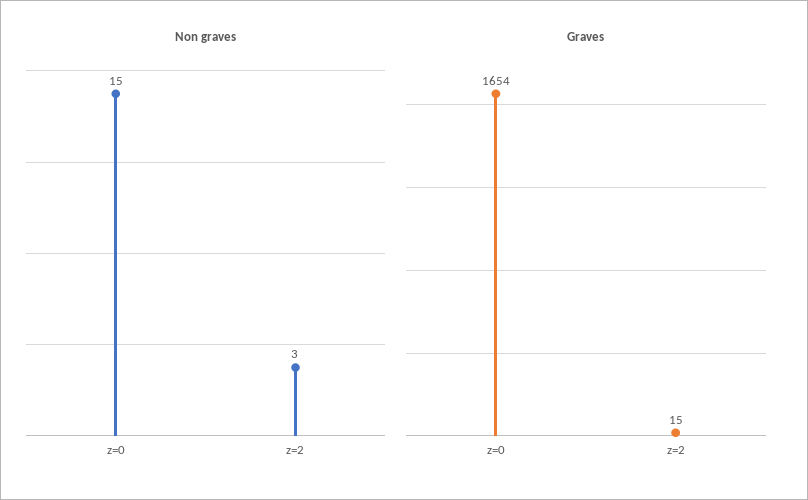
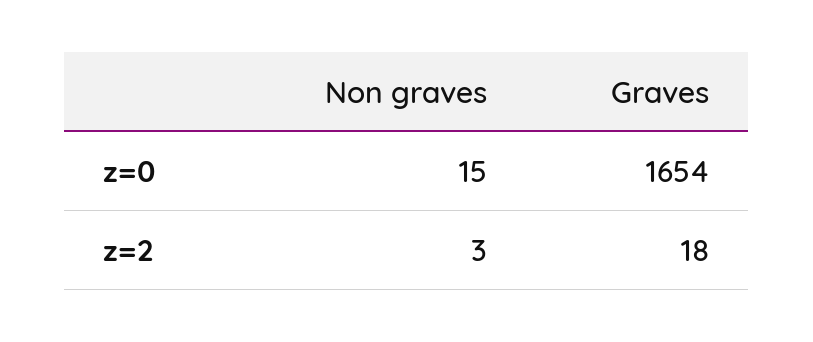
Graves, z=2: 15 -> 18

